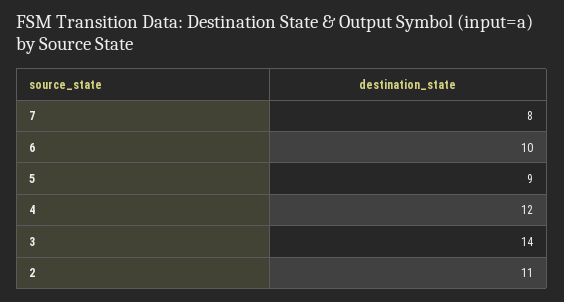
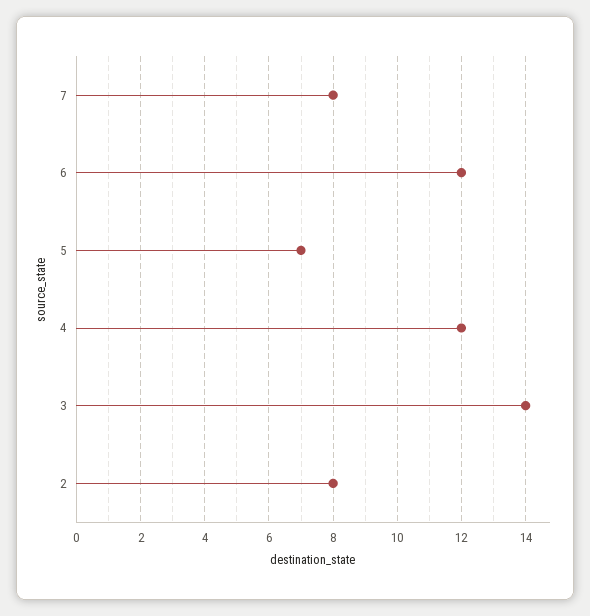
6: 10 -> 12
5: 9 -> 7
2: 11 -> 8

